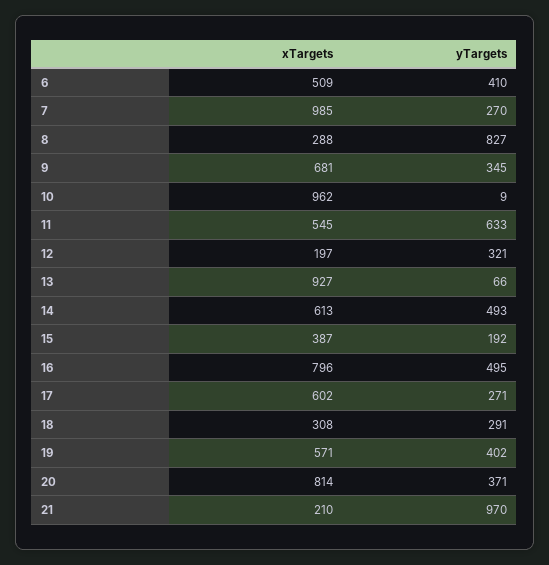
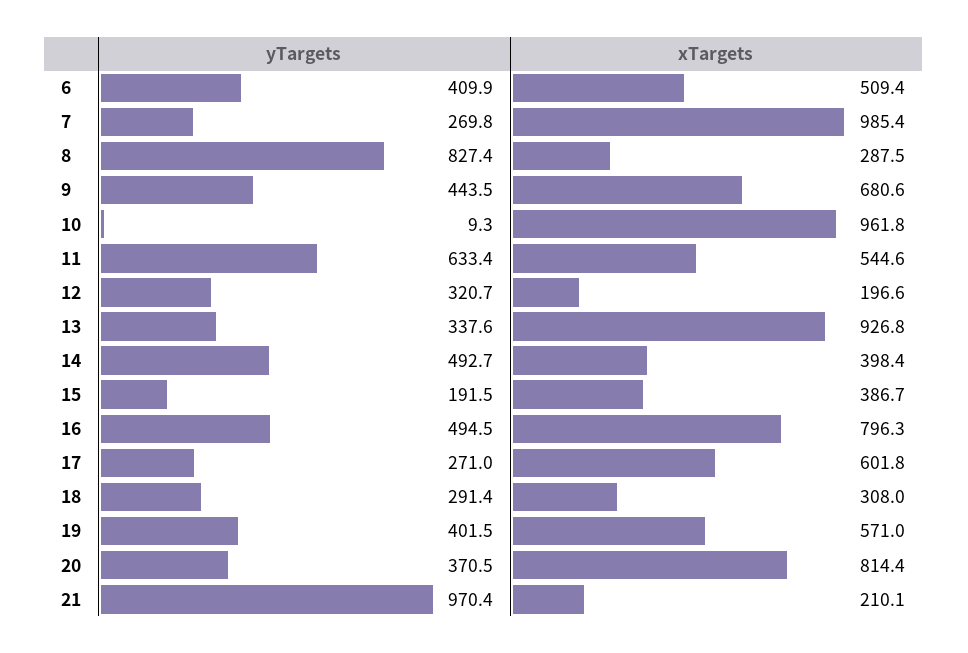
yTargets, 9: 345 -> 443.5
yTargets, 13: 66 -> 337.6
xTargets, 14: 613 -> 398.4

